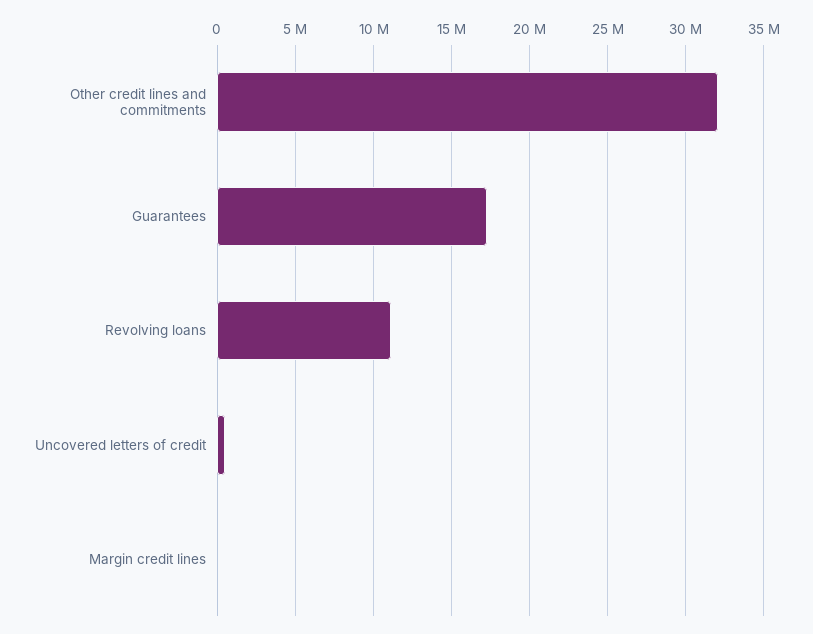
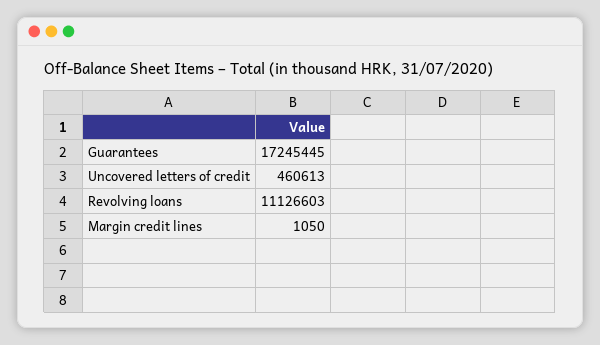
Other credit lines and commitments: 32000000 -> none

